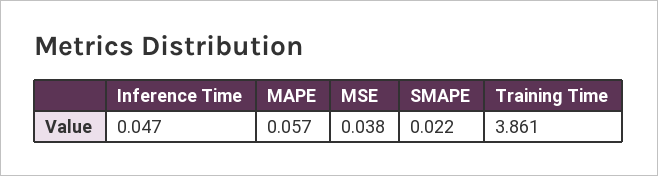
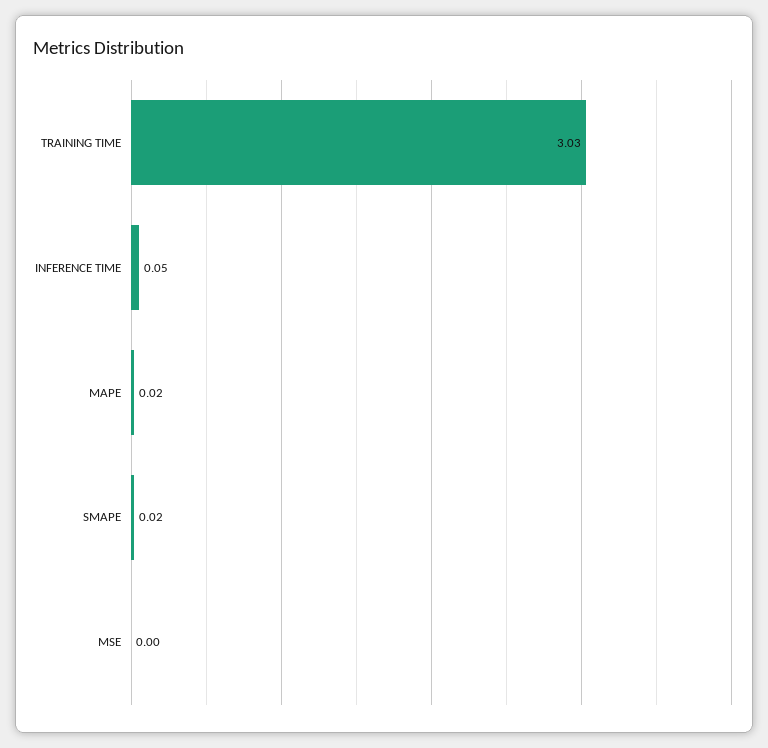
MAPE: 0.057 -> 0.02
MSE: 0.038 -> 0
Training Time: 3.861 -> 3.03

